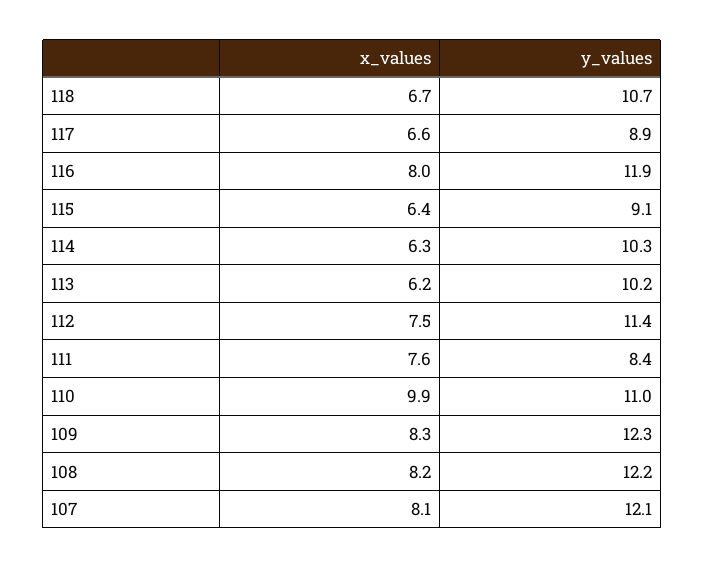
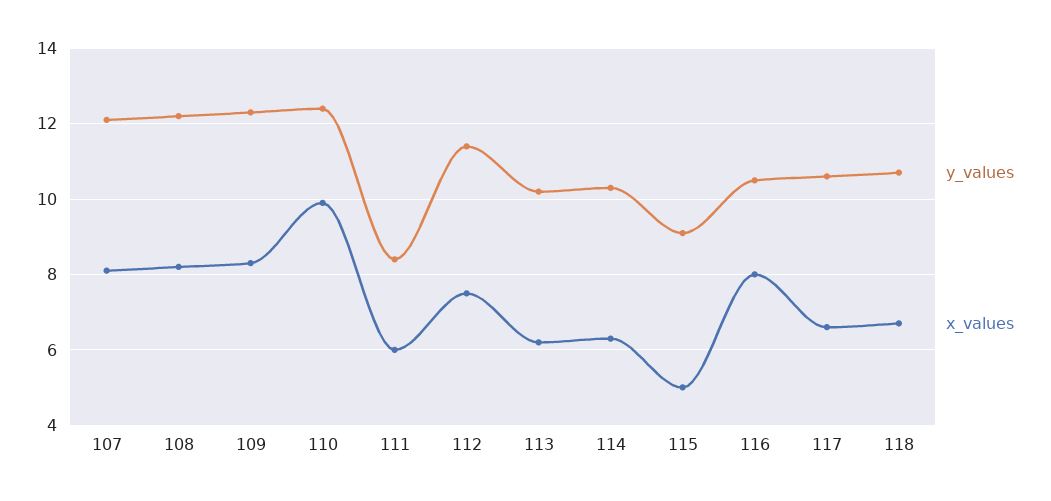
y_values, 117: 8.9 -> 10.5
y_values, 116: 11.9 -> 10.5
x_values, 115: 6.4 -> 5
x_values, 111: 7.6 -> 6
y_values, 110: 11 -> 12.5

